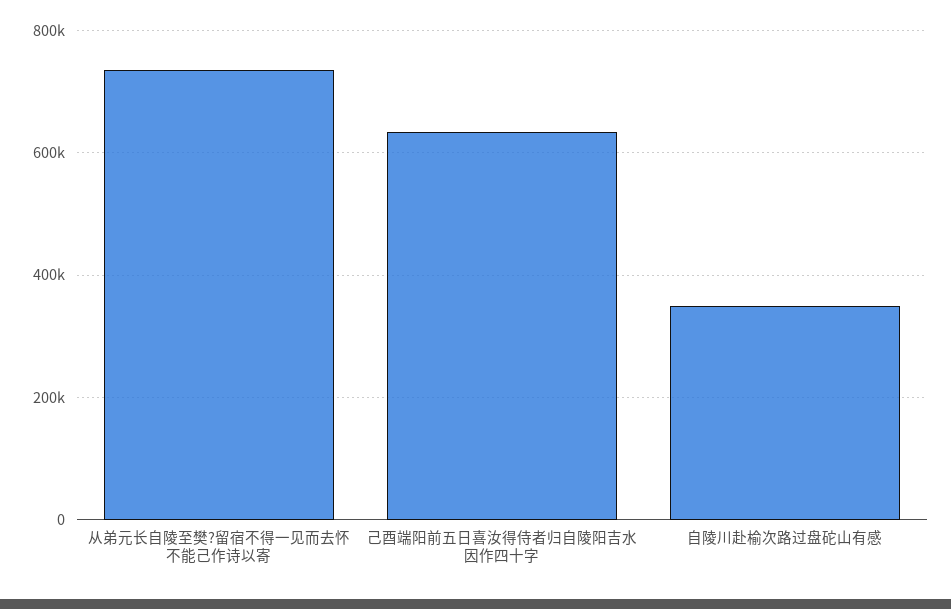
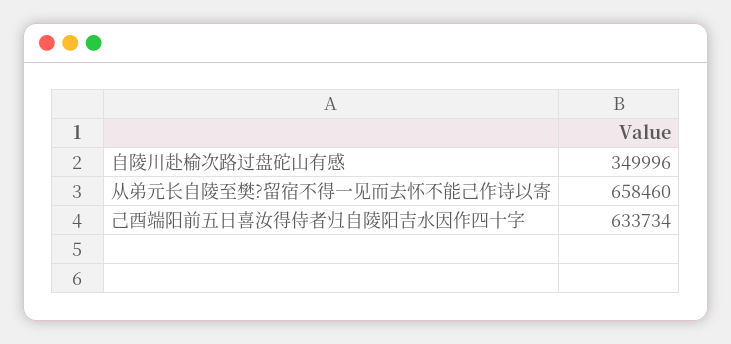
从弟元长自陵至樊?留宿不得一见而去怀不能己作诗以寄: 740000 -> 658460

